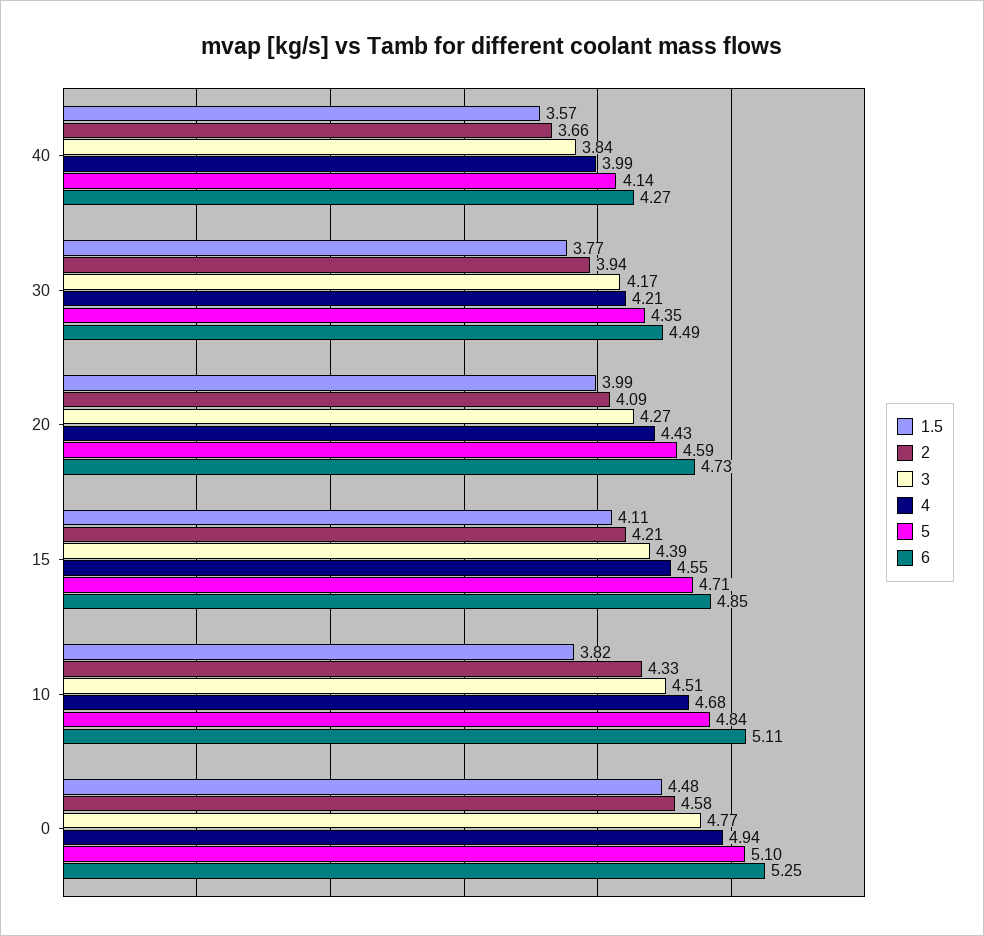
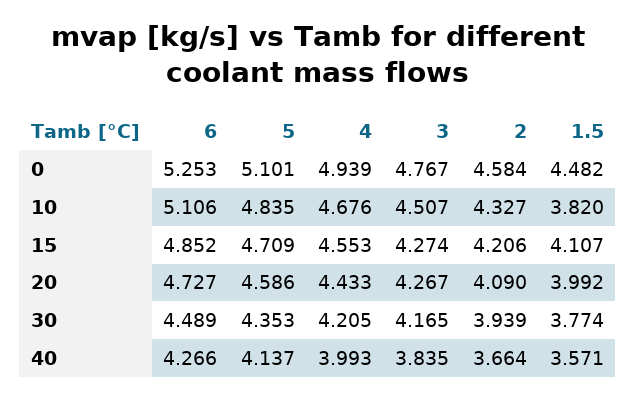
3, 15: 4.39 -> 4.274

